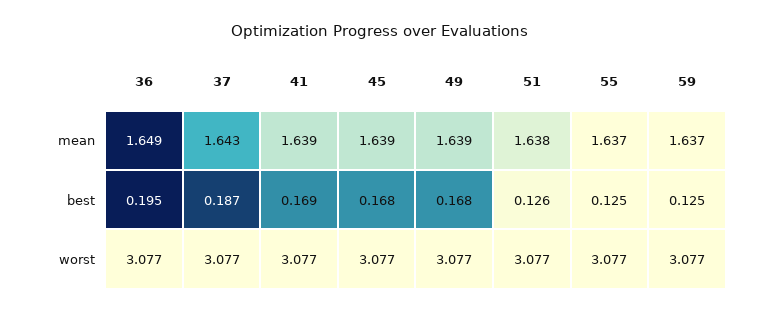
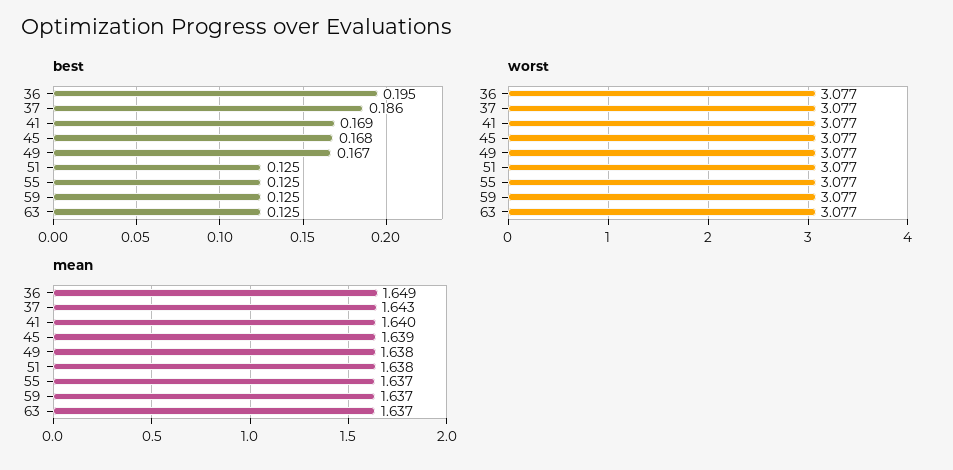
mean, 41: 1.639 -> 1.64
mean, 49: 1.639 -> 1.638
best, 37: 0.187 -> 0.186
best, 49: 0.168 -> 0.167
best, 51: 0.126 -> 0.125
best, 63: none -> 0.125
worst, 63: none -> 3.077
mean, 63: none -> 1.637

